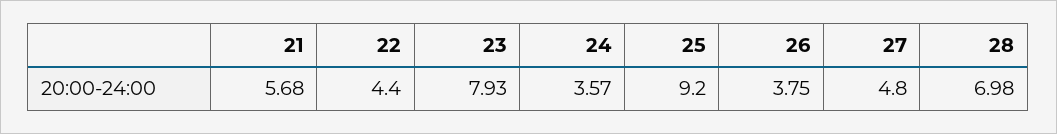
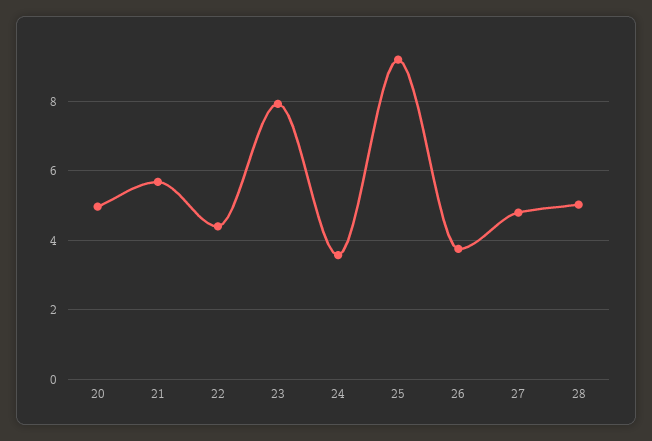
28: 6.98 -> 5
20: none -> 5

